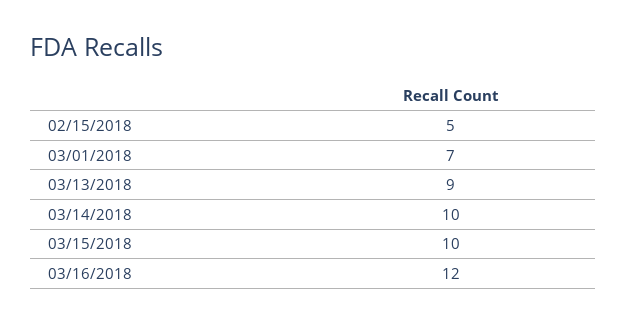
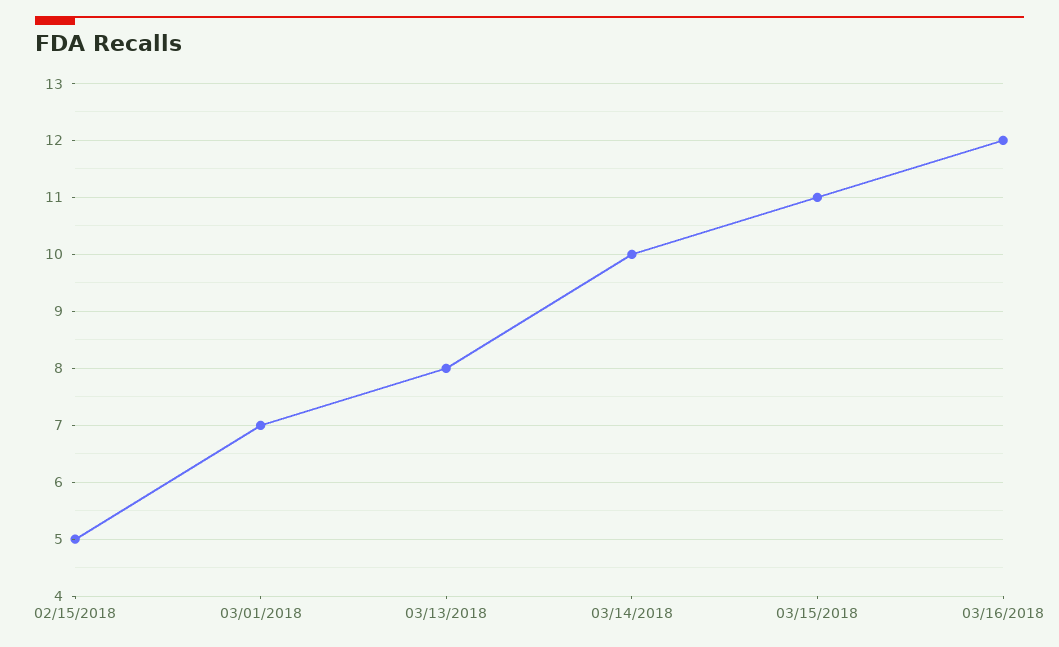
03/13/2018: 9 -> 8
03/15/2018: 10 -> 11

